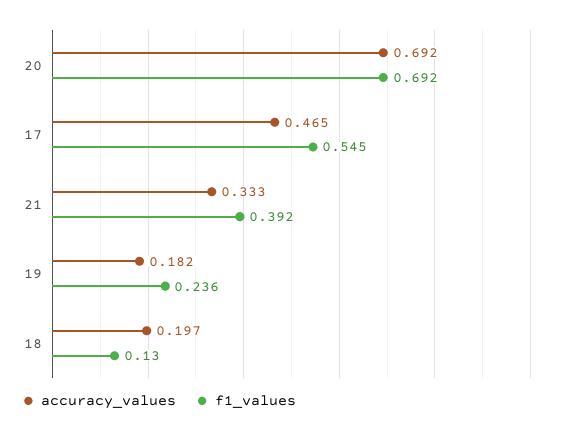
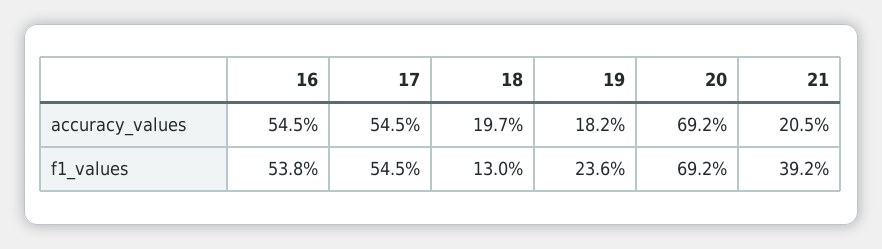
accuracy_values, 17: 0.465 -> 0.545
accuracy_values, 21: 0.333 -> 0.205
accuracy_values, 16: none -> 0.545
f1_values, 16: none -> 0.538

